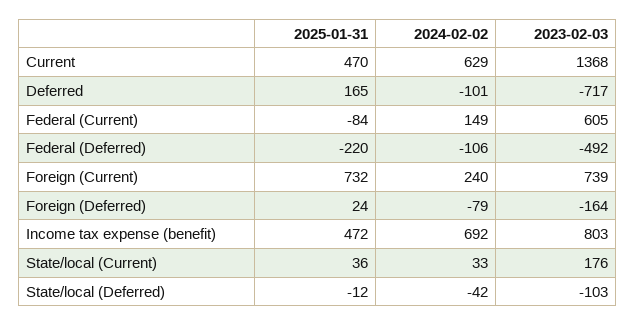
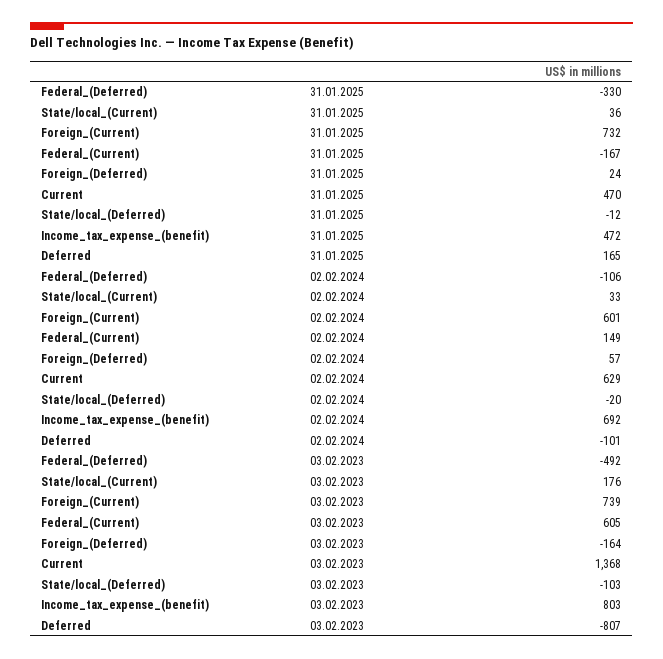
2023-02-03, Deferred: -717 -> -807
2025-01-31, Federal (Current): -84 -> -167
2025-01-31, Federal (Deferred): -220 -> -330
2024-02-02, Foreign (Current): 240 -> 601
2024-02-02, Foreign (Deferred): -79 -> 57
2024-02-02, State/local (Deferred): -42 -> -20

